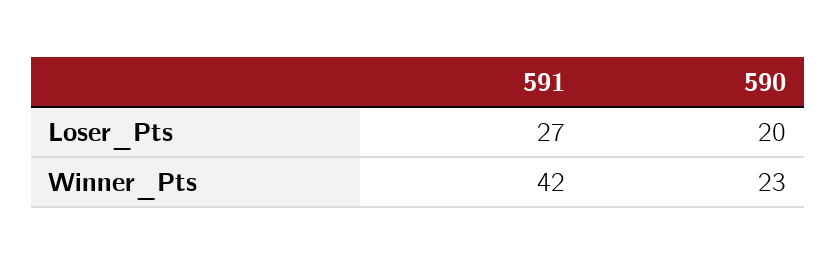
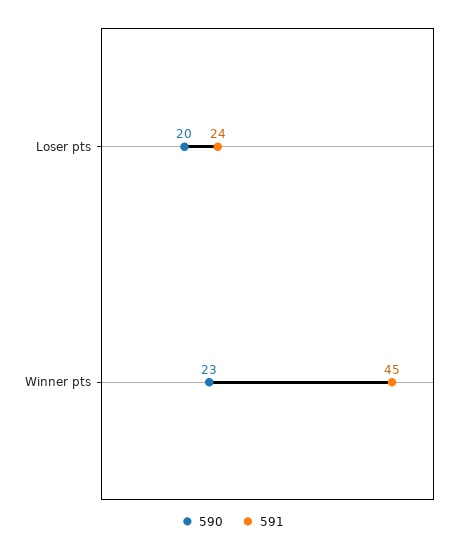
591, Loser_Pts: 27 -> 24
591, Winner_Pts: 42 -> 45

